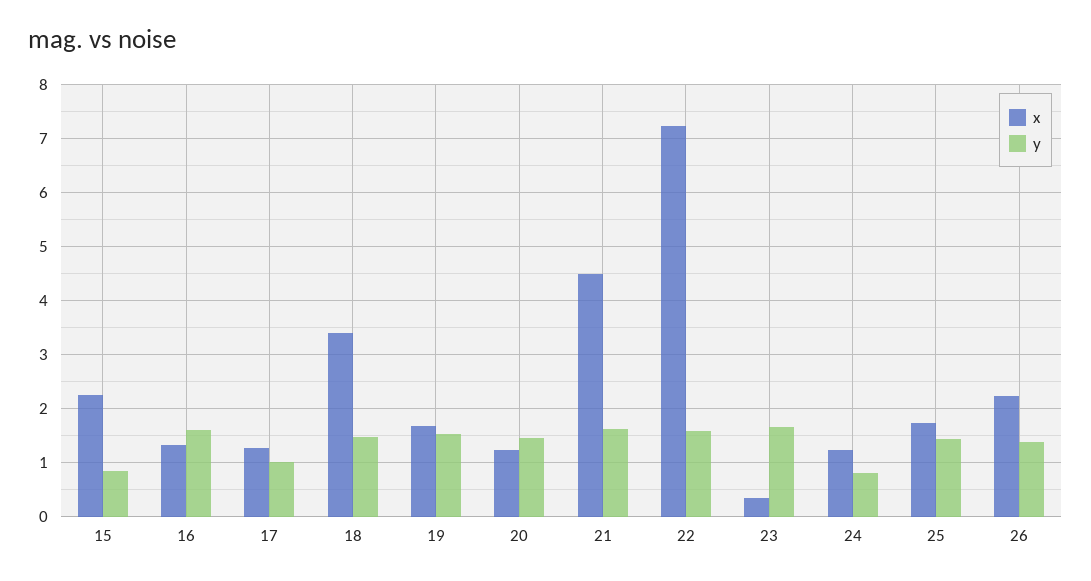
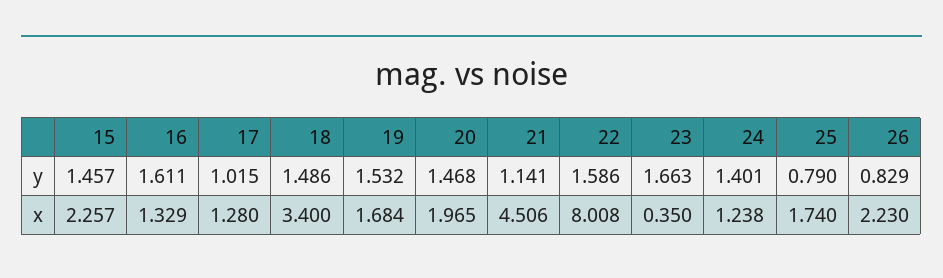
y, 15: 0.8 -> 1.457
x, 20: 1.2 -> 1.965
y, 21: 1.6 -> 1.141
x, 22: 7.2 -> 8.008
y, 24: 0.8 -> 1.401
y, 25: 1.4 -> 0.79
y, 26: 1.4 -> 0.829

